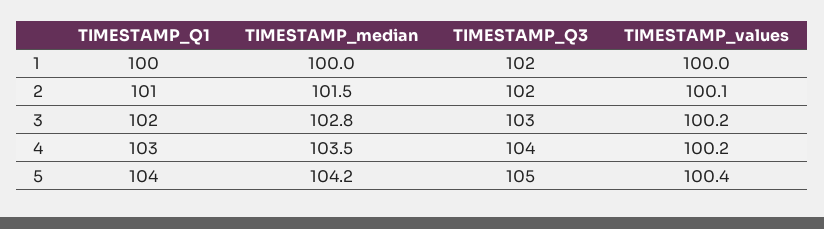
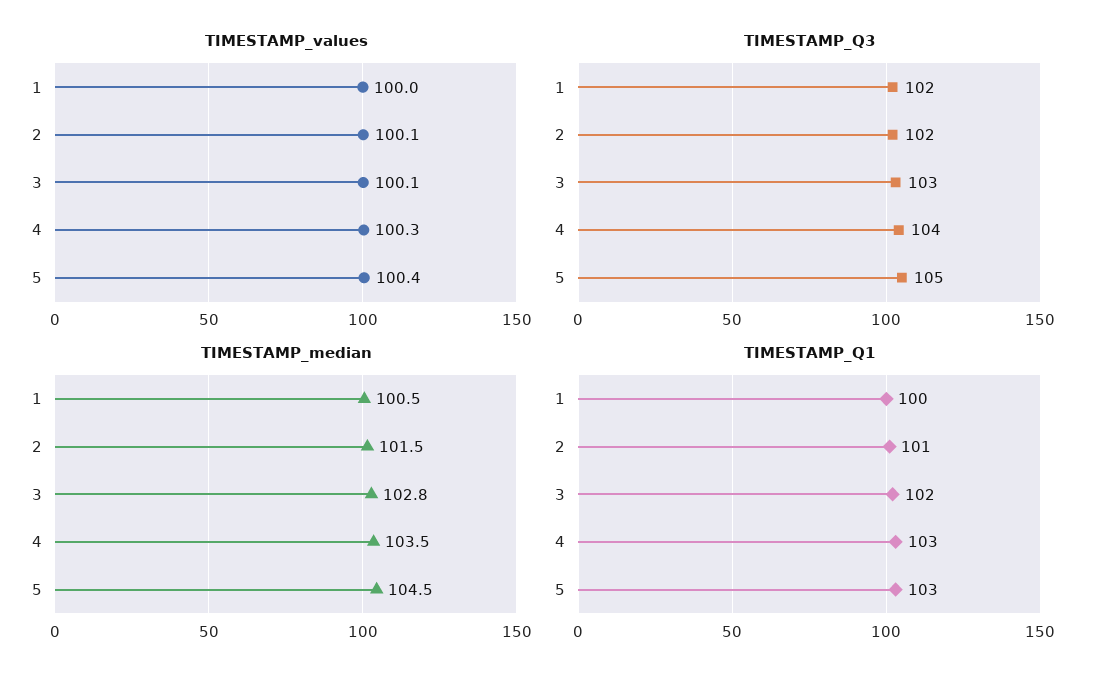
TIMESTAMP_median, 1: 100 -> 100.5
TIMESTAMP_values, 3: 100.2 -> 100.1
TIMESTAMP_values, 4: 100.2 -> 100.3
TIMESTAMP_Q1, 5: 104 -> 103
TIMESTAMP_median, 5: 104.2 -> 104.5

